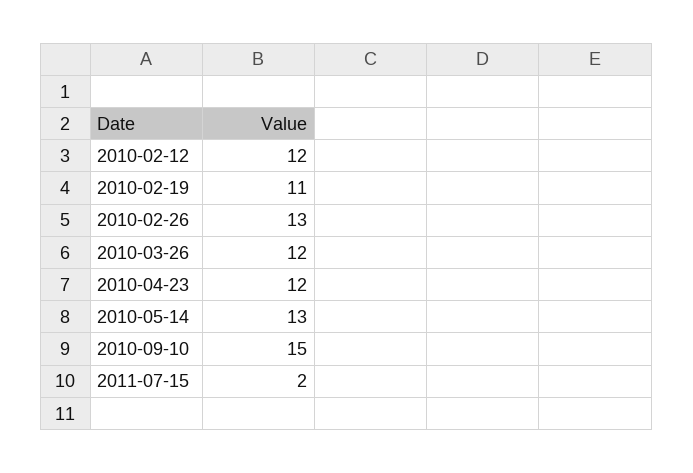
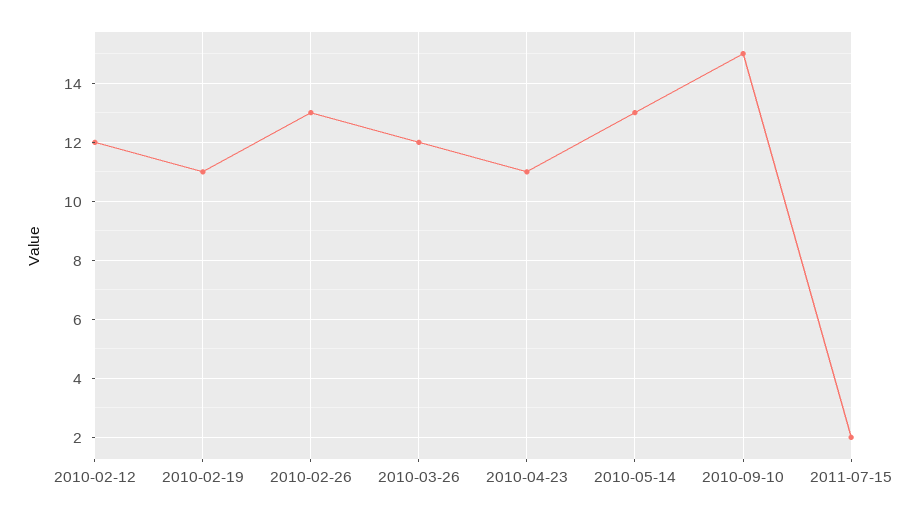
2010-04-23: 12 -> 11

